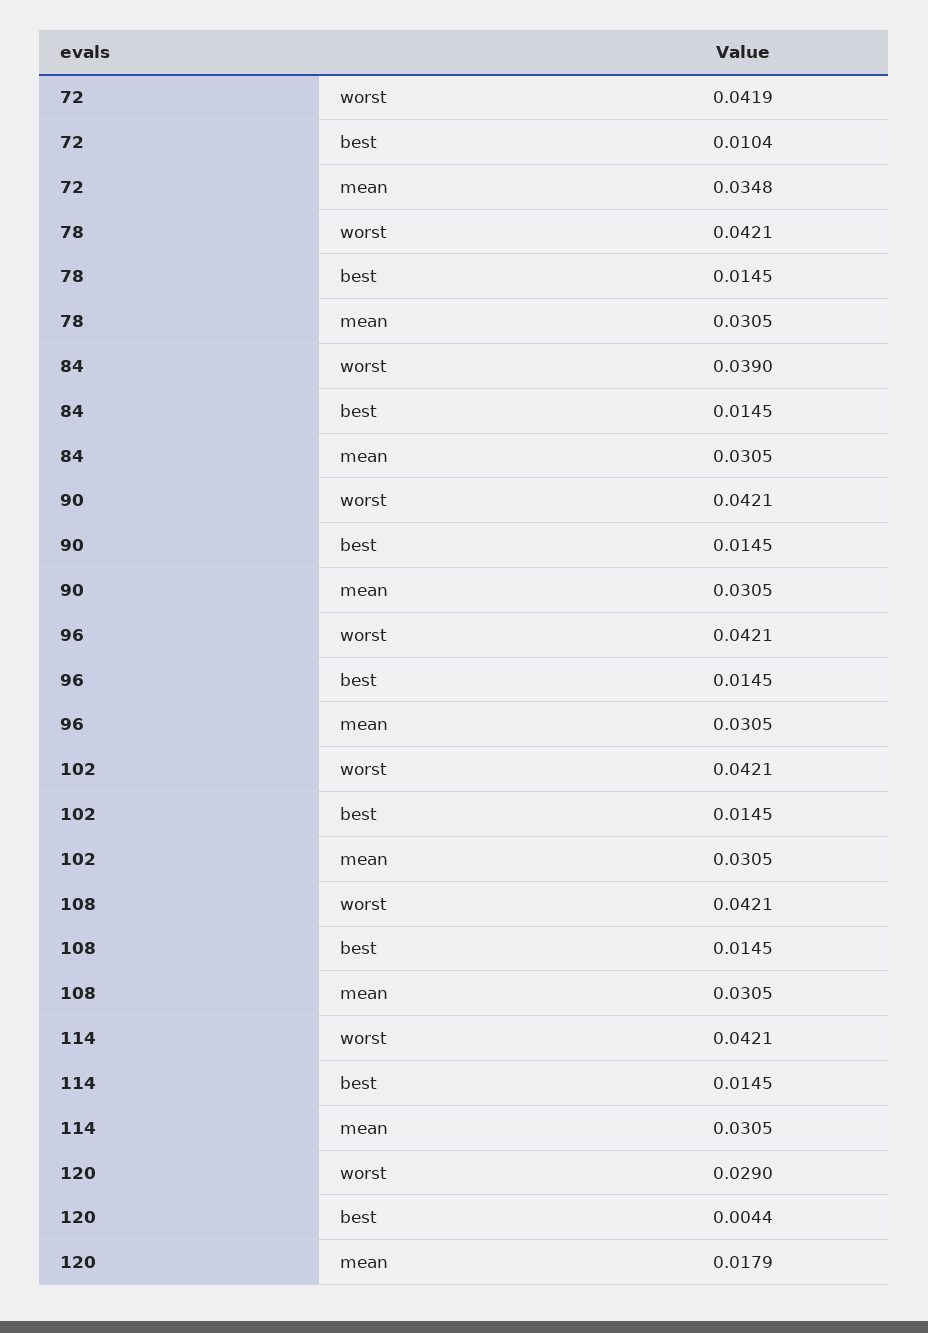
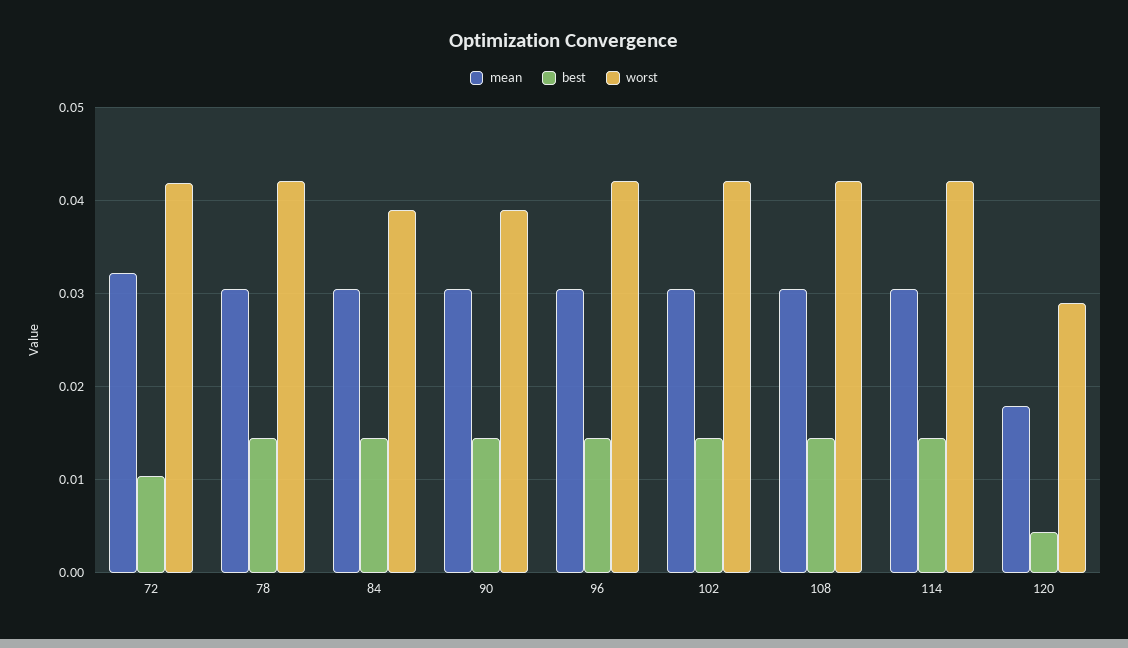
mean, 72: 0.0348 -> 0.032
worst, 90: 0.0421 -> 0.039

